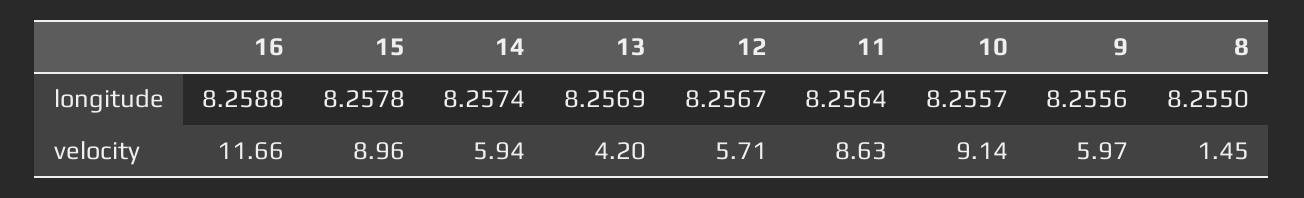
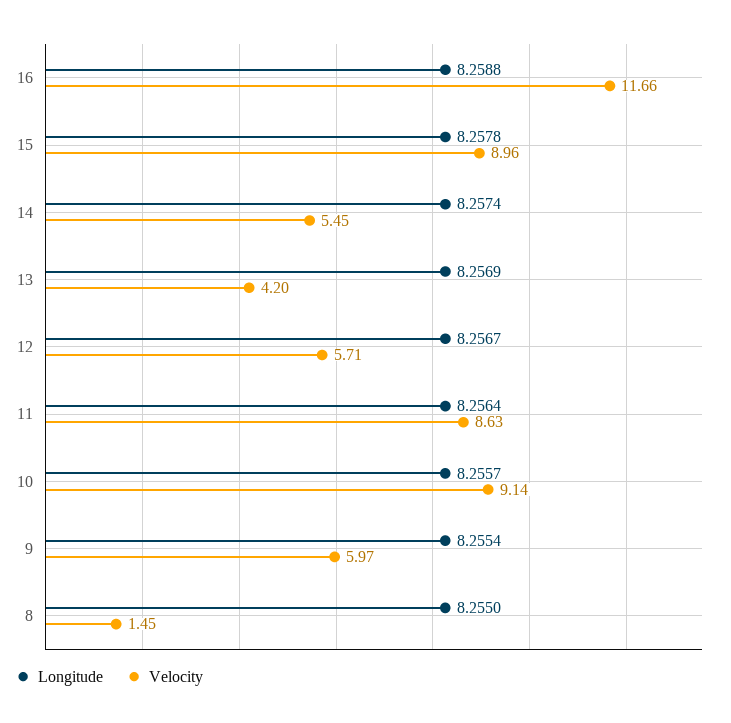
longitude, 9: 8.2556 -> 8.2554
velocity, 14: 5.94 -> 5.45

